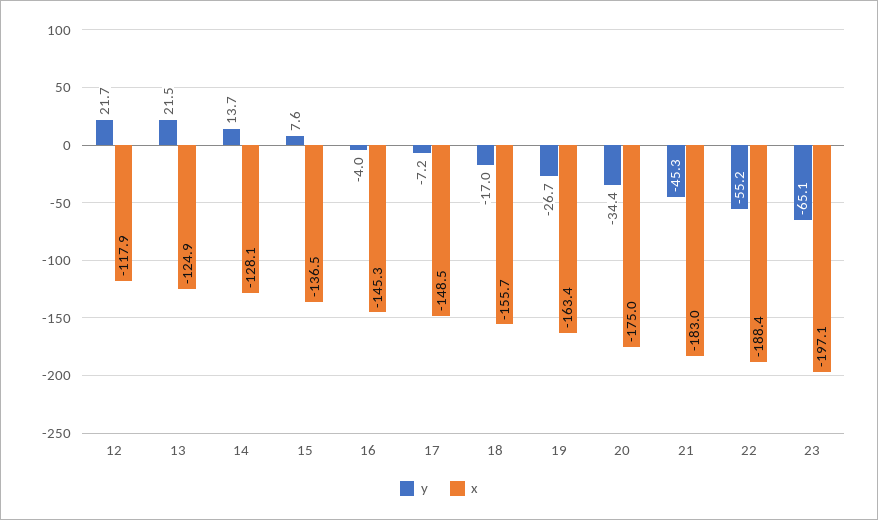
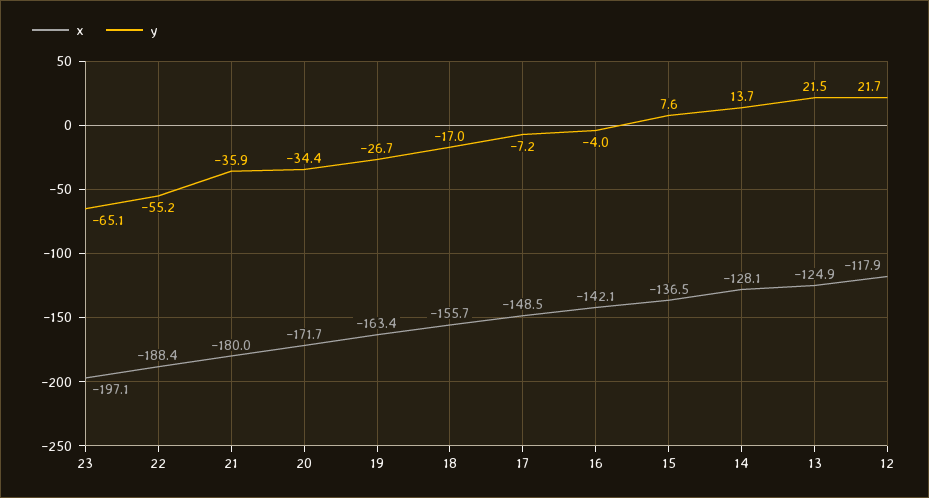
x, 16: -145.3 -> -142.1
x, 20: -175 -> -171.7
y, 21: -45.3 -> -35.9
x, 21: -183 -> -180

